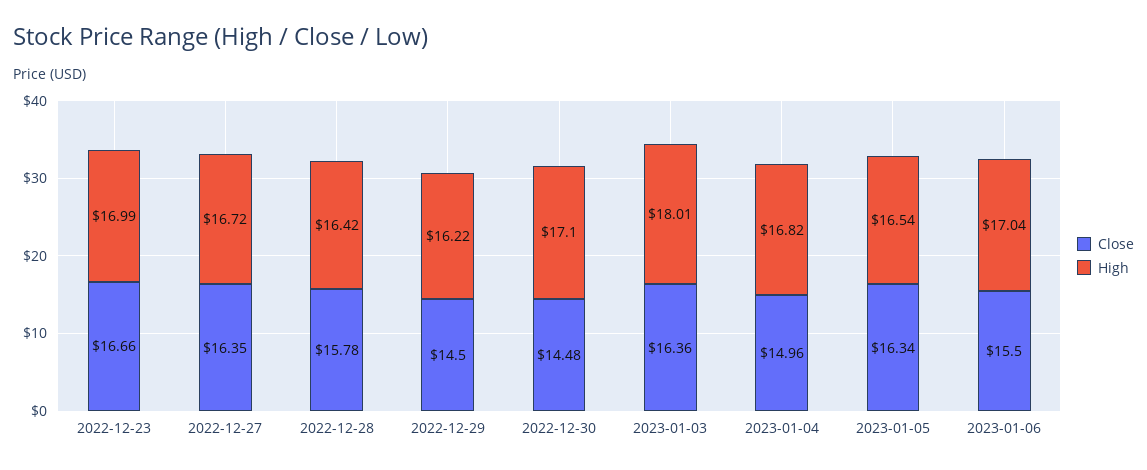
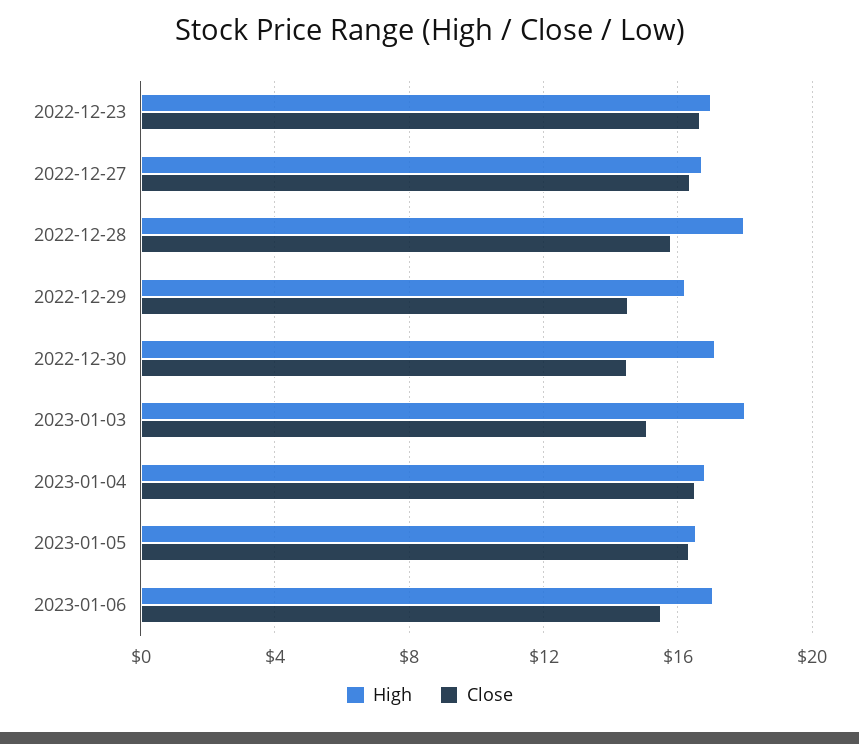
High, 2022-12-28: 16.42 -> 18
Close, 2023-01-03: 16.36 -> 15
Close, 2023-01-04: 14.96 -> 16.5

